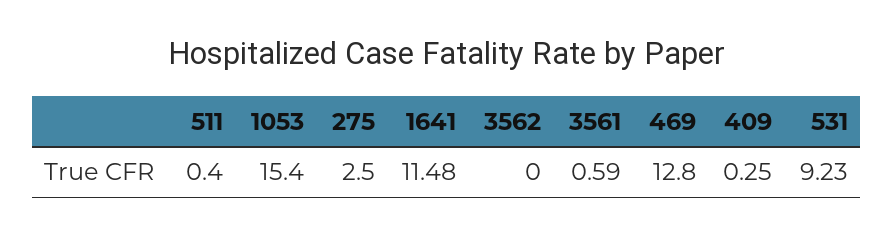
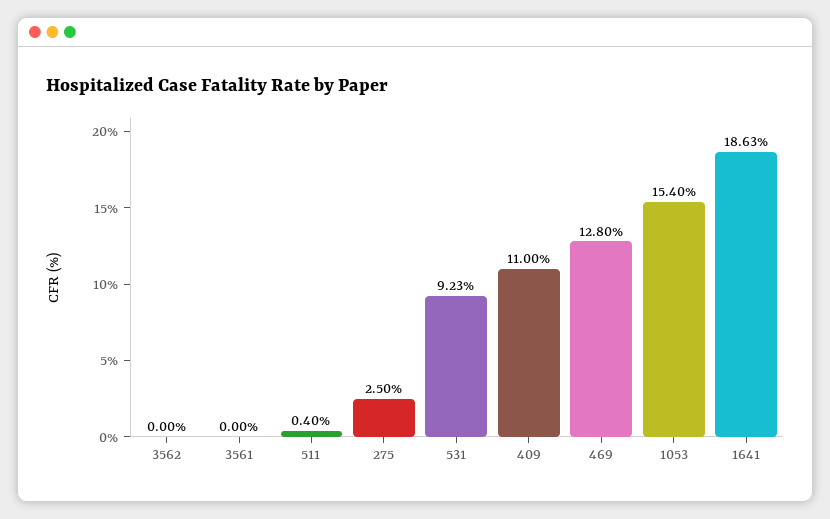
1641: 11.48 -> 18.63
3561: 0.59 -> 0
409: 0.25 -> 11

